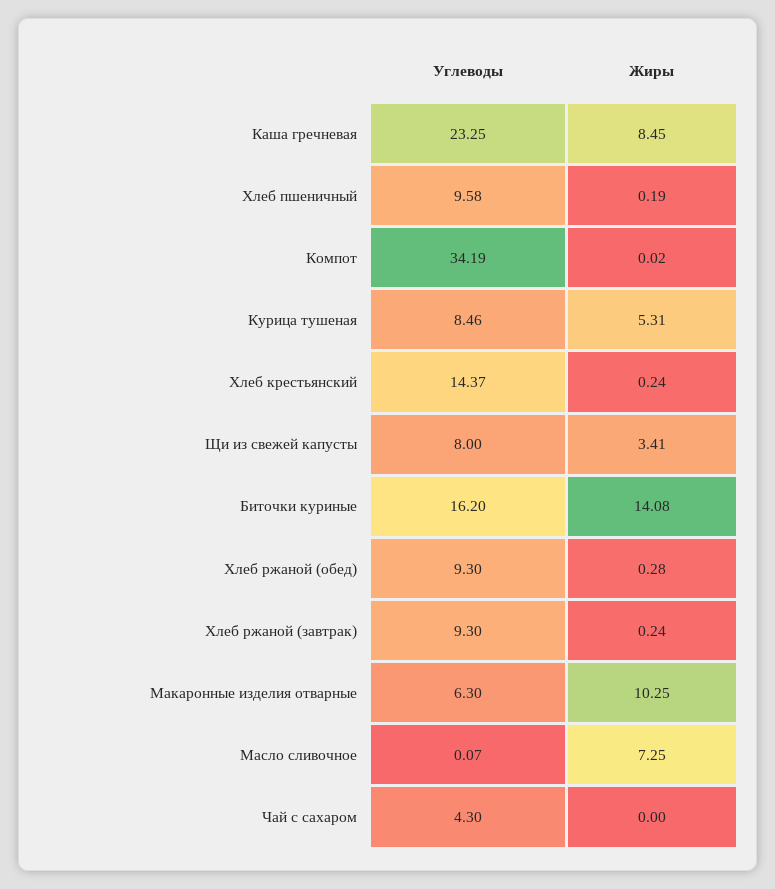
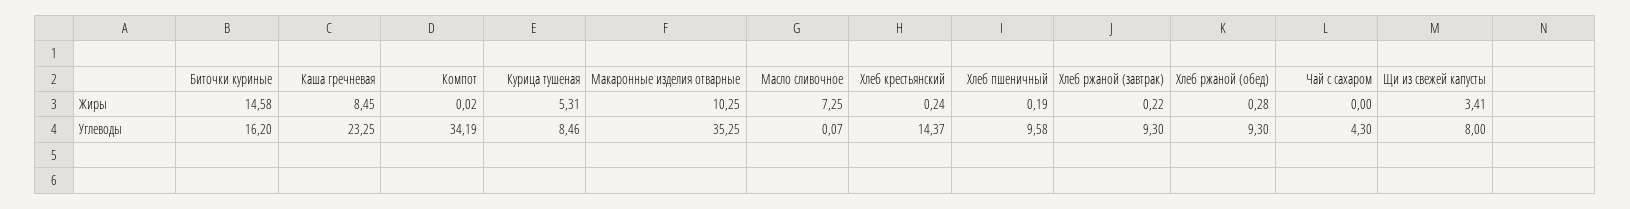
Жиры, Биточки куриные: 14.08 -> 14.58
Жиры, Хлеб ржаной (завтрак): 0.24 -> 0.22
Углеводы, Макаронные изделия отварные: 6.3 -> 35.25

